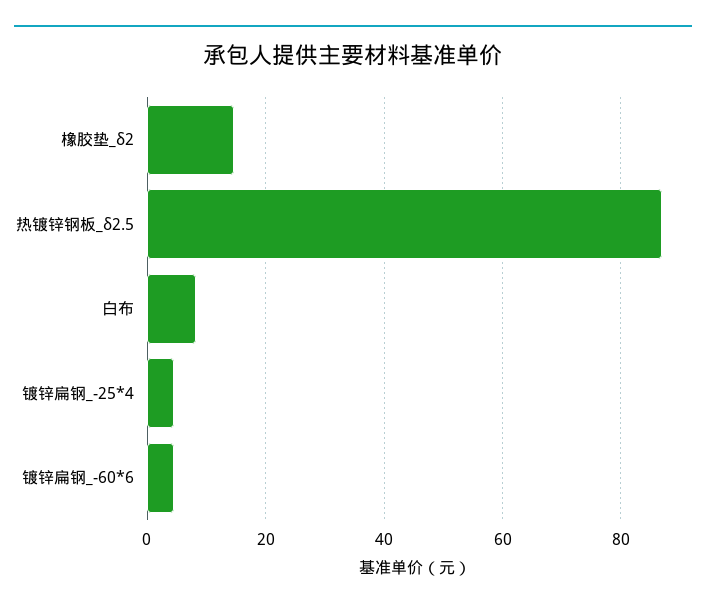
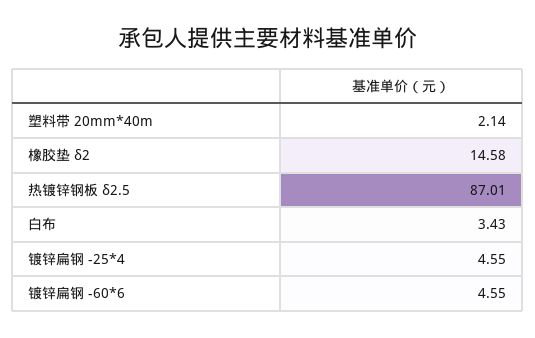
白布: 8 -> 3.43
塑料带 20mm*40m: none -> 2.14

